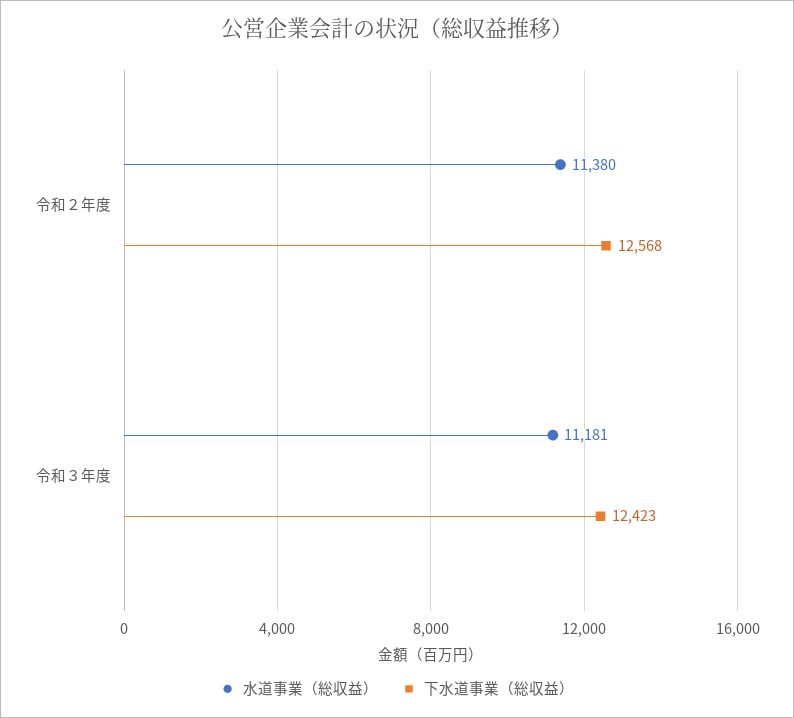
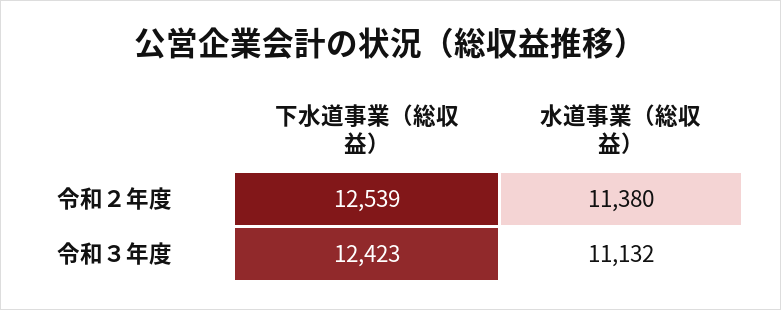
下水道事業（総収益）, 令和２年度: 12568 -> 12539
水道事業（総収益）, 令和３年度: 11181 -> 11132

